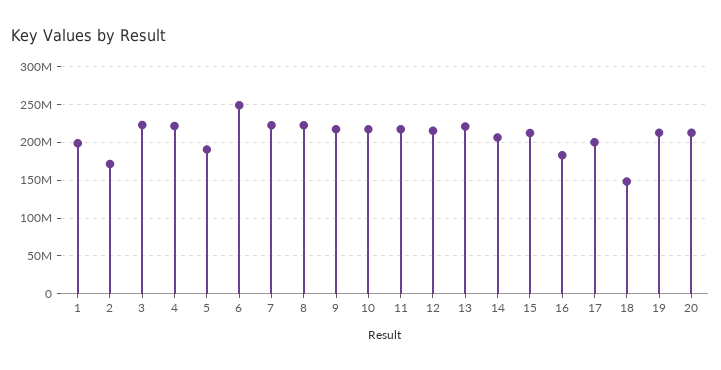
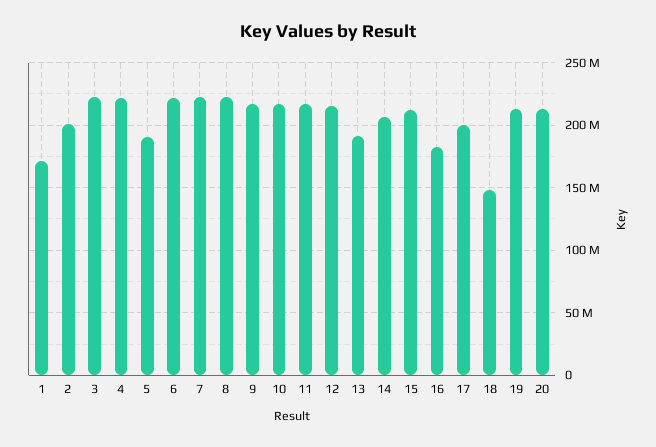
1: 200000000 -> 170000000
2: 170000000 -> 200000000
6: 250000000 -> 220000000
13: 220000000 -> 190000000

